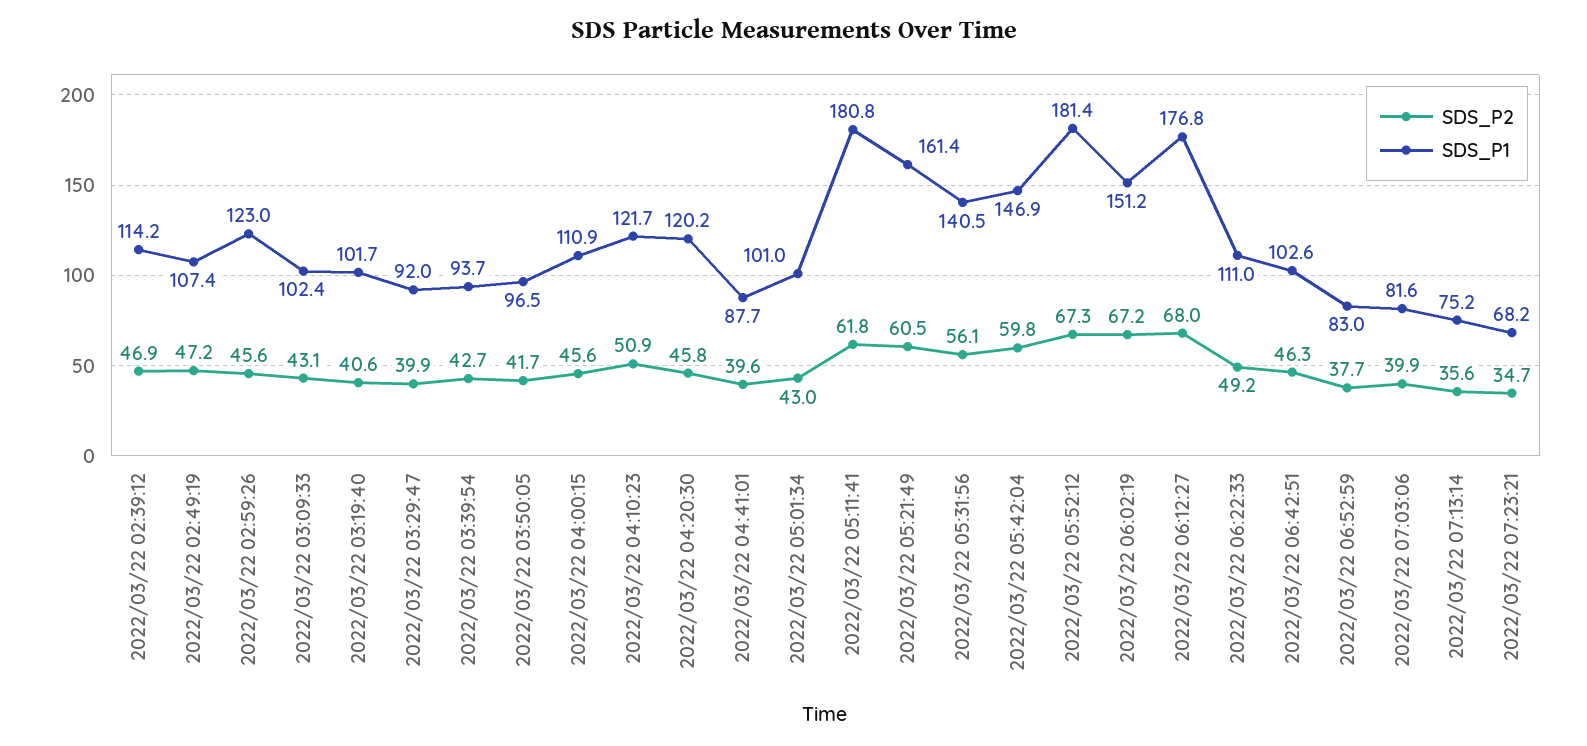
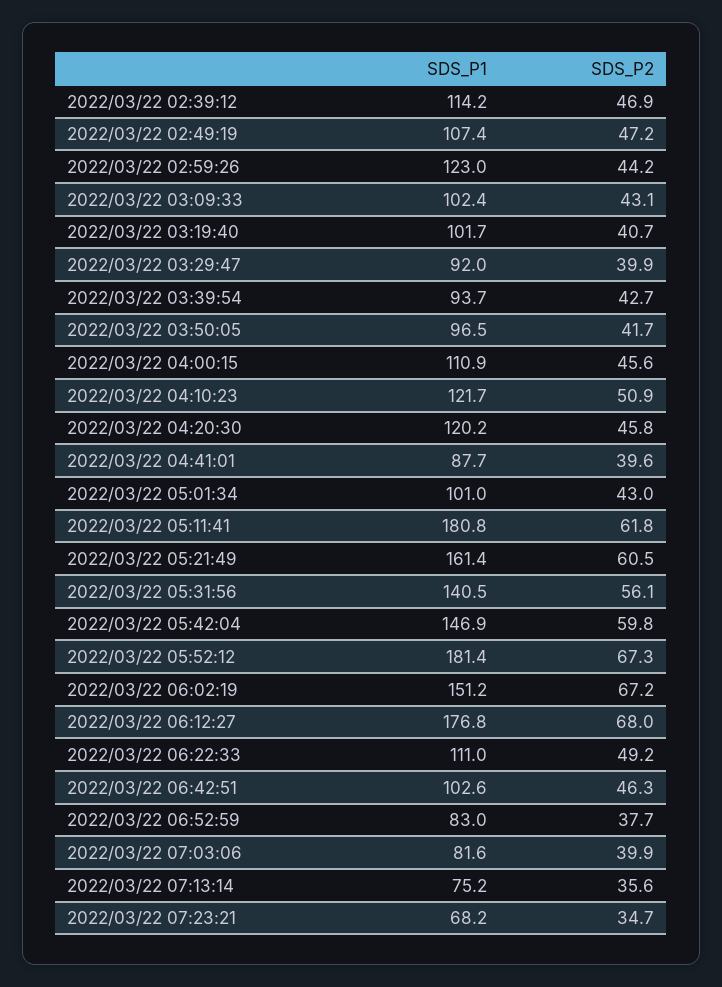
SDS_P2, 2022/03/22 02:59:26: 45.6 -> 44.2
SDS_P2, 2022/03/22 03:19:40: 40.6 -> 40.7

